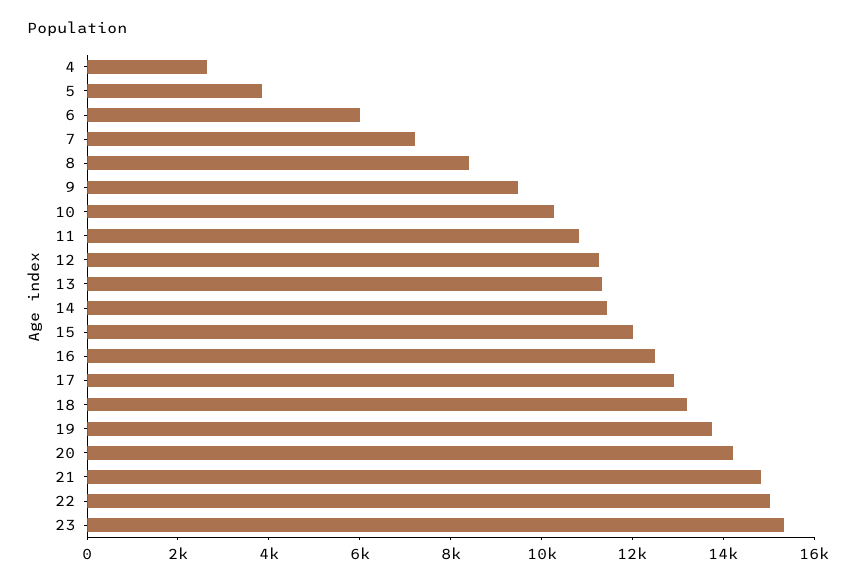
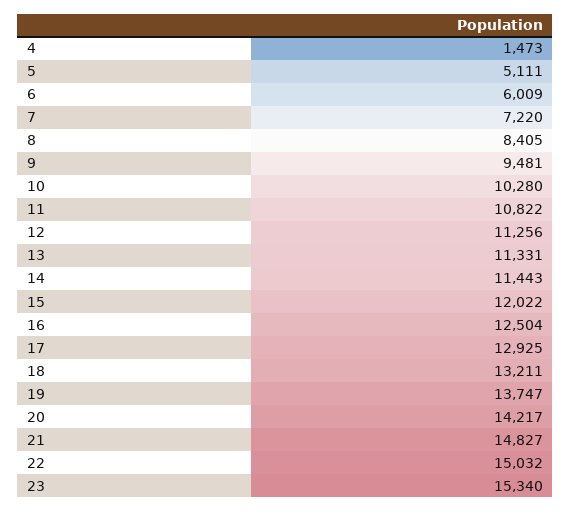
4: 2500 -> 1473
5: 4000 -> 5111

